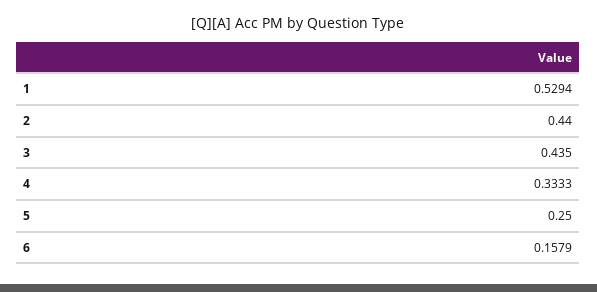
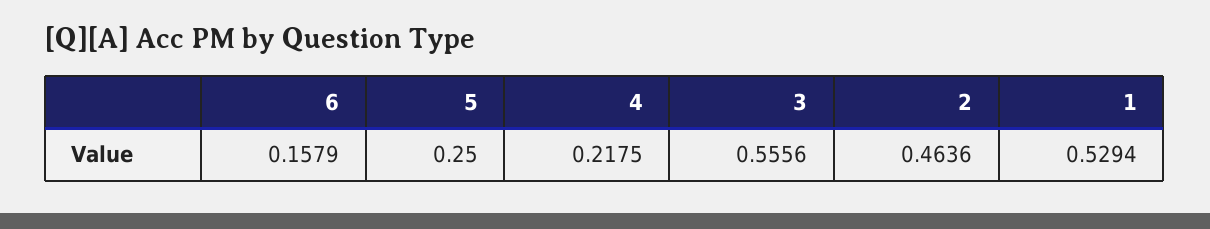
2: 0.44 -> 0.4636
3: 0.435 -> 0.5556
4: 0.3333 -> 0.2175

